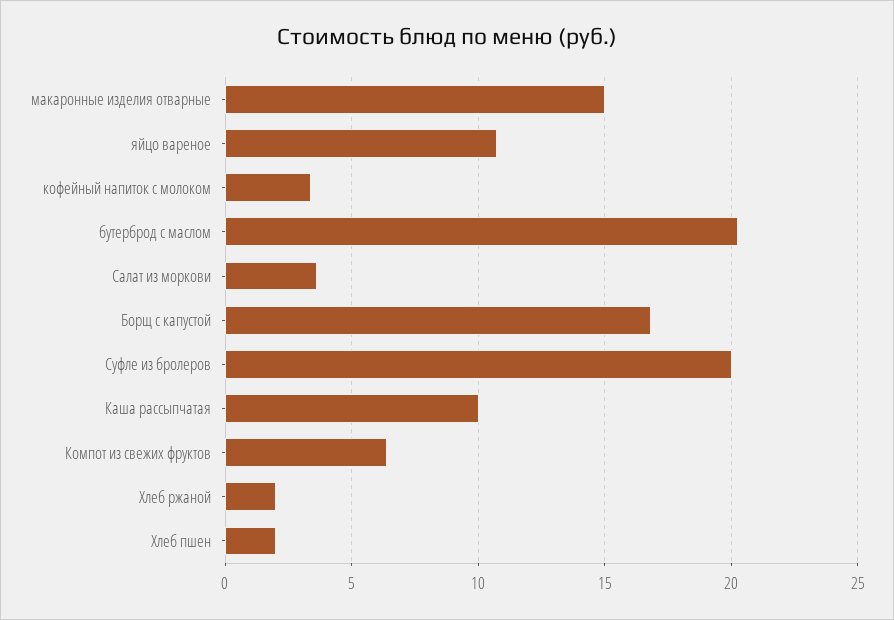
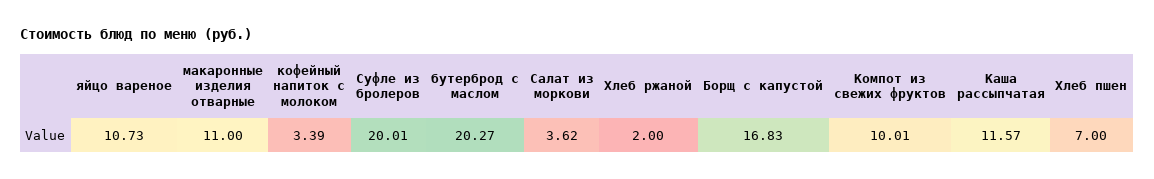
макаронные изделия отварные: 15 -> 11
Каша рассыпчатая: 10 -> 11.57
Компот из свежих фруктов: 6.5 -> 10.01
Хлеб пшен: 2 -> 7

